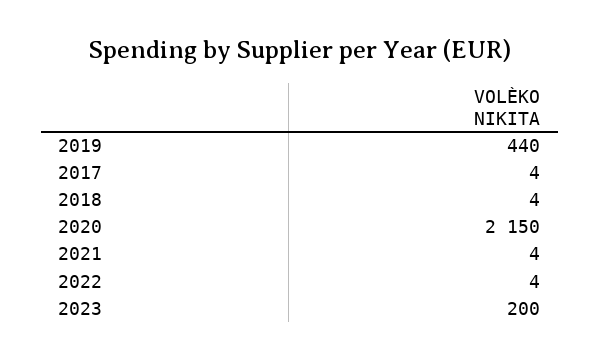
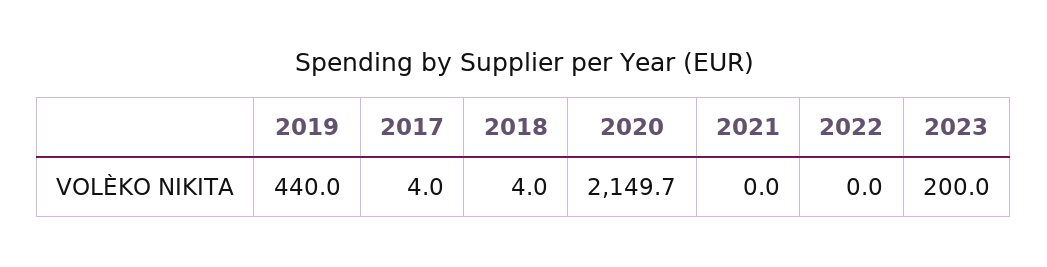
2021: 4 -> 0
2022: 4 -> 0

